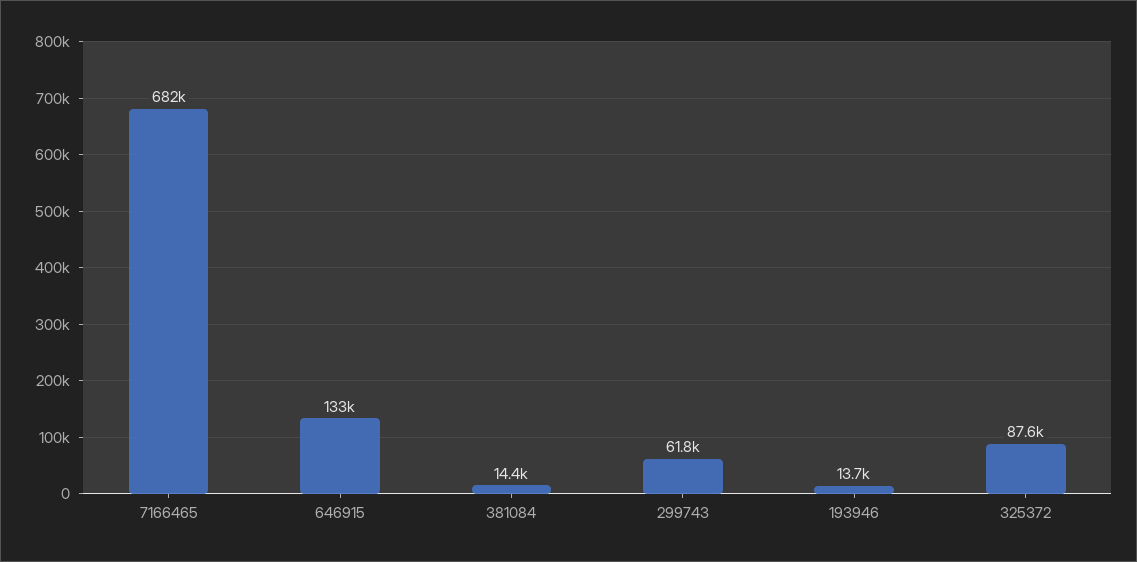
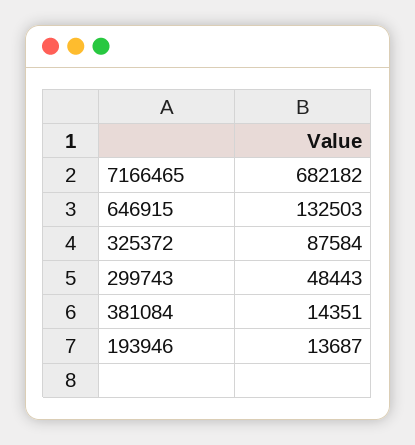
299743: 61800 -> 48443

